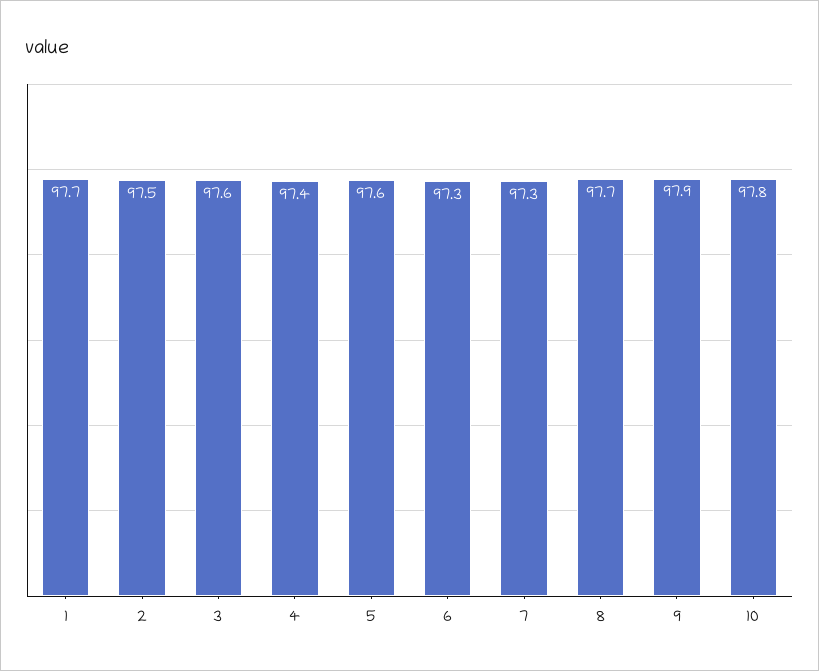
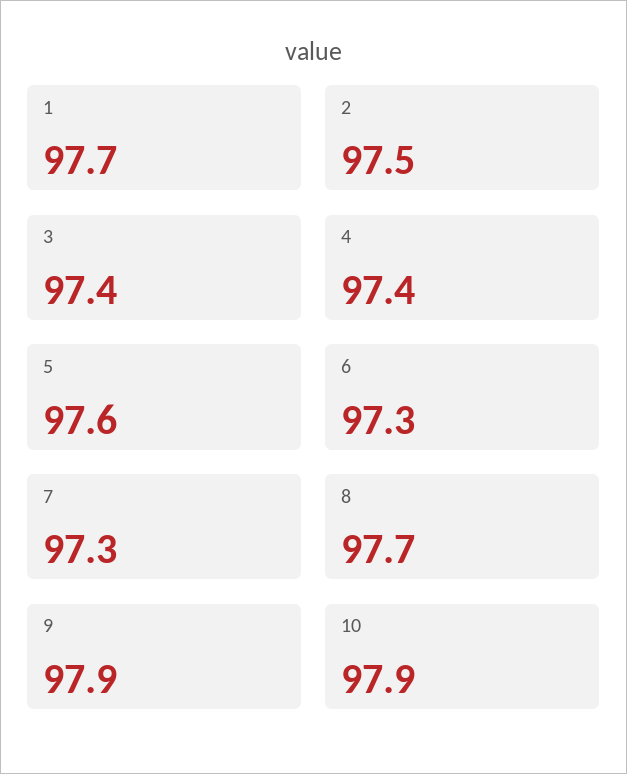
3: 97.6 -> 97.4
10: 97.8 -> 97.9

